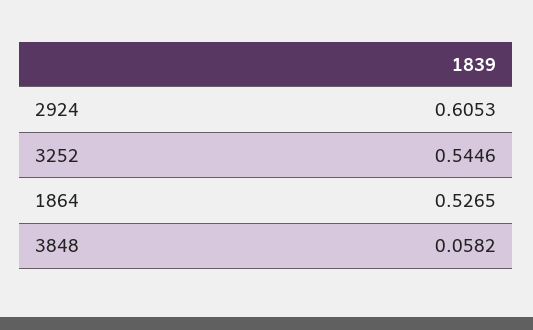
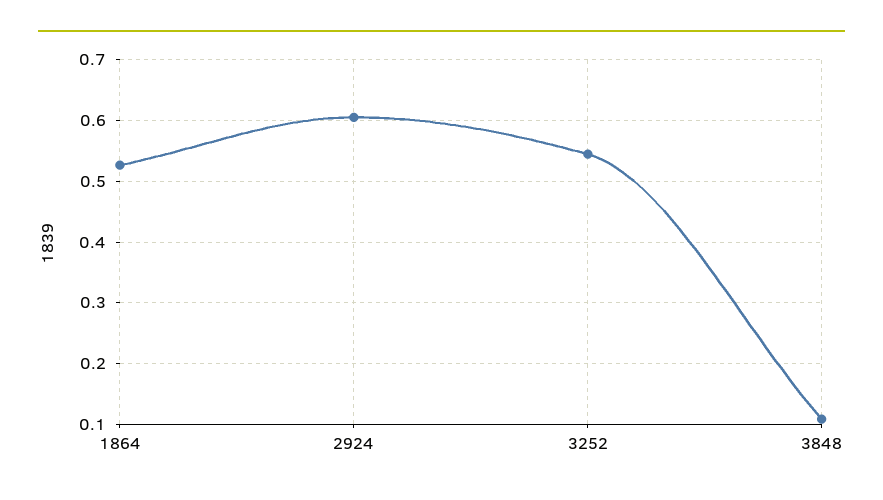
3848: 0.0582 -> 0.11

